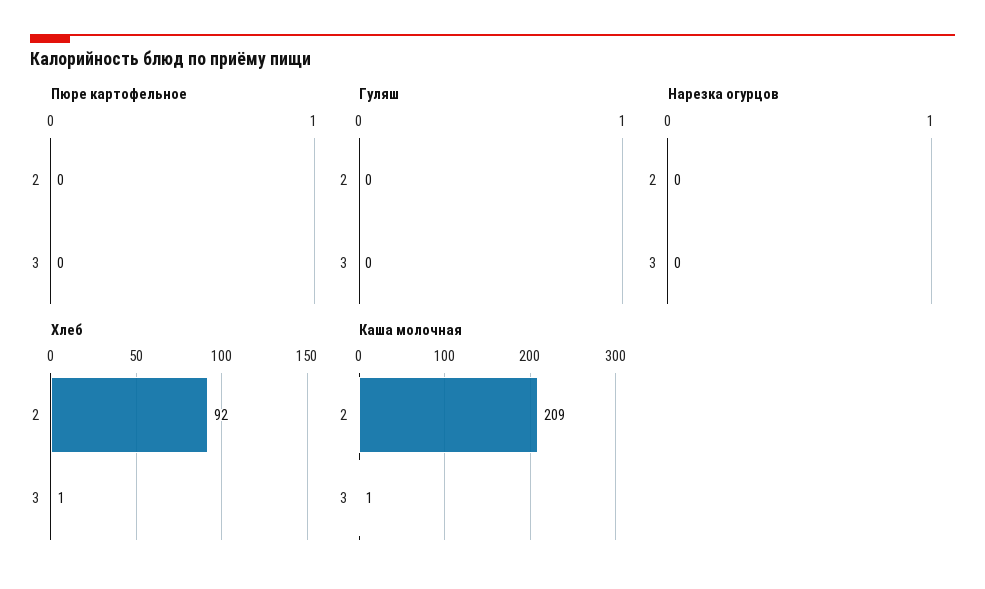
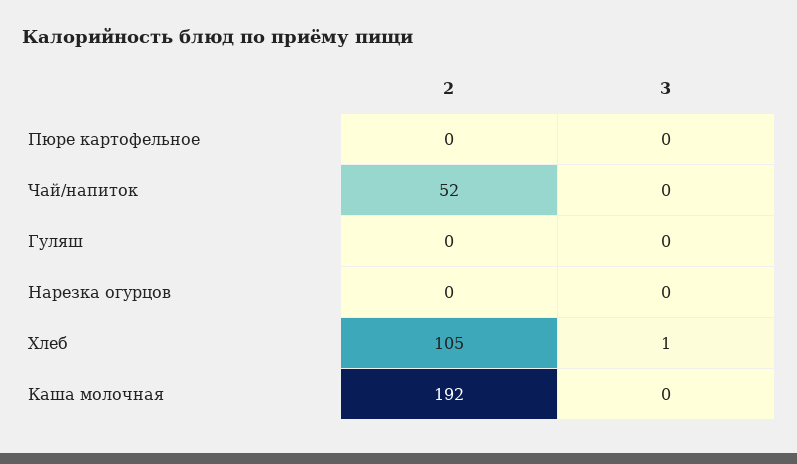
Хлеб, 2: 92 -> 105
Каша молочная, 2: 209 -> 192
Каша молочная, 3: 1 -> 0
Чай/напиток, 2: none -> 52
Чай/напиток, 3: none -> 0

